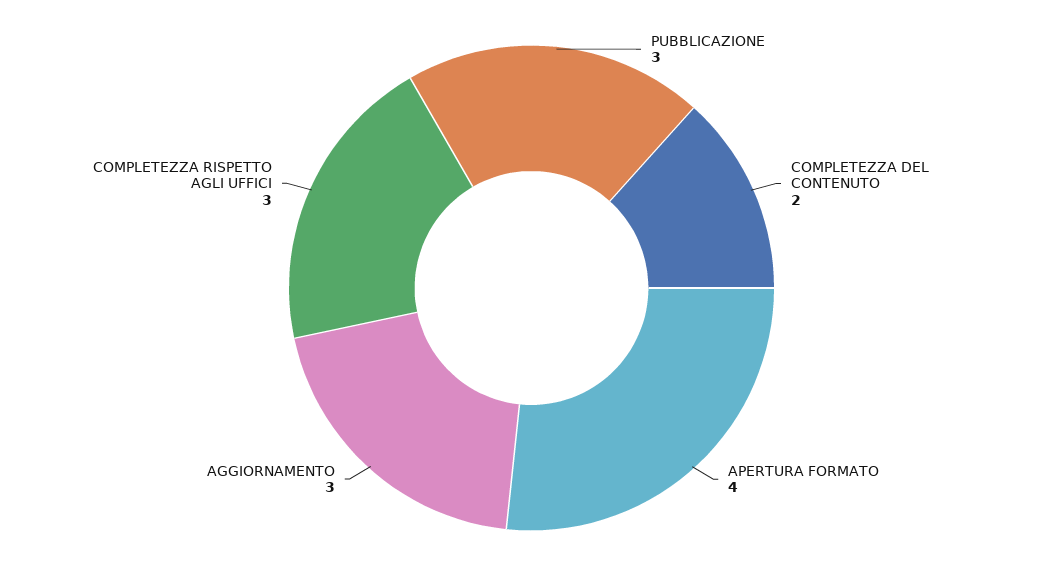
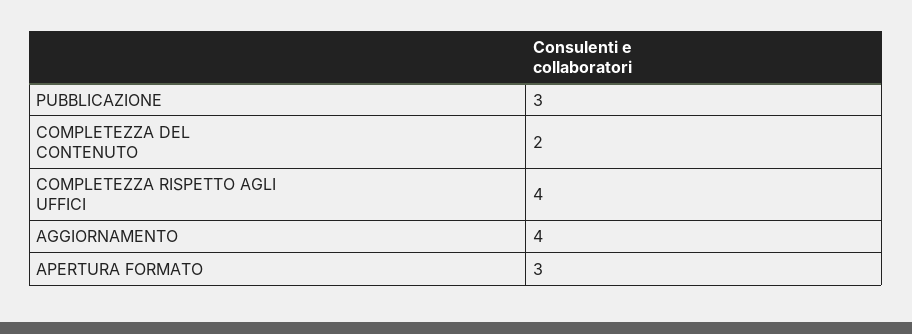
APERTURA FORMATO: 4 -> 3
AGGIORNAMENTO: 3 -> 4
COMPLETEZZA RISPETTO AGLI UFFICI: 3 -> 4

